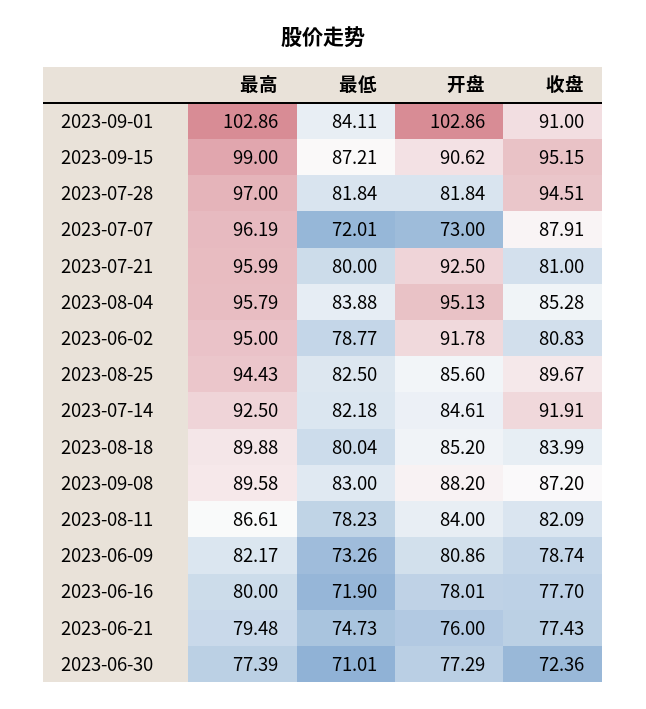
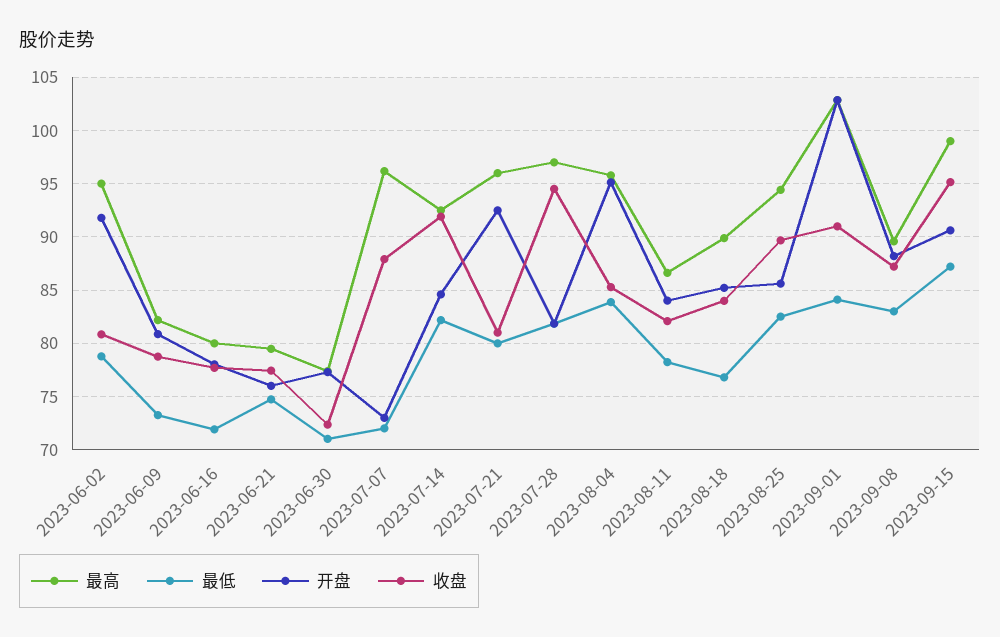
最低, 2023-08-18: 80.04 -> 77

